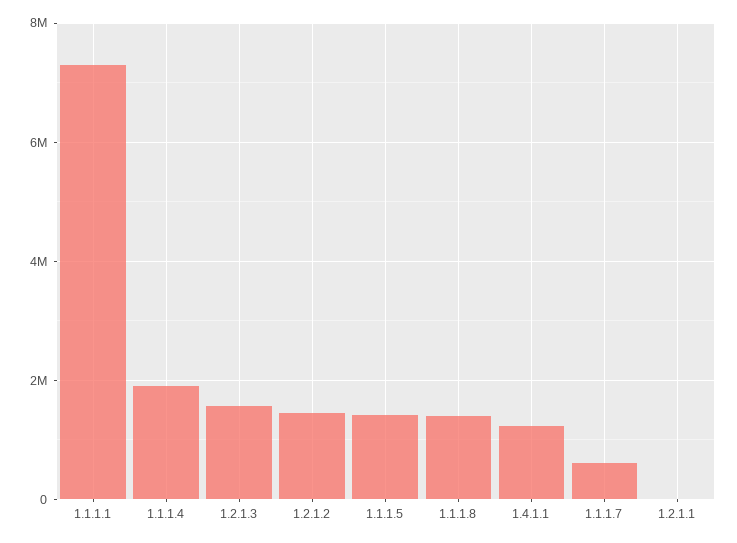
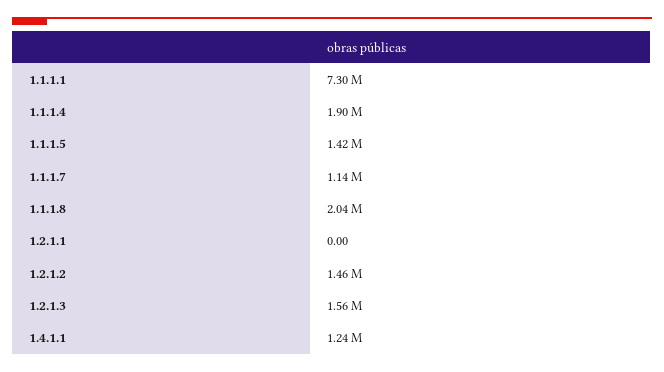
1.1.1.8: 1400000 -> 2040000
1.1.1.7: 600000 -> 1140000

